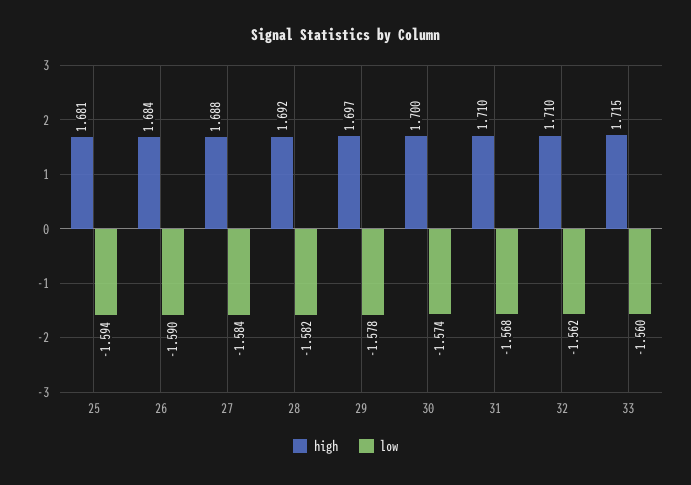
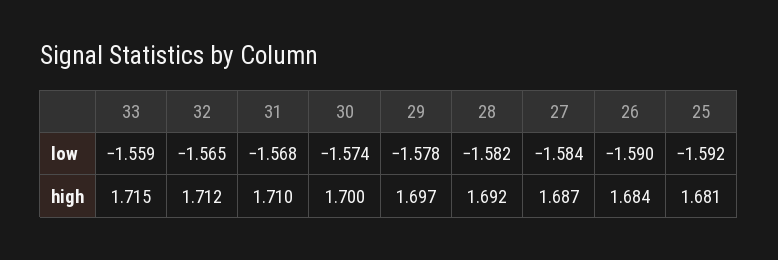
low, 25: -1.594 -> -1.592
high, 27: 1.688 -> 1.687
high, 32: 1.71 -> 1.712
low, 32: -1.562 -> -1.565
low, 33: -1.56 -> -1.559

